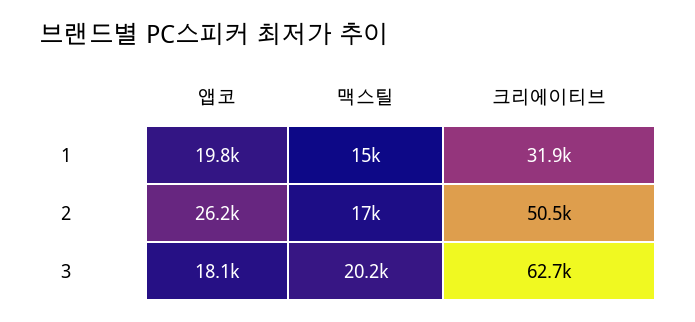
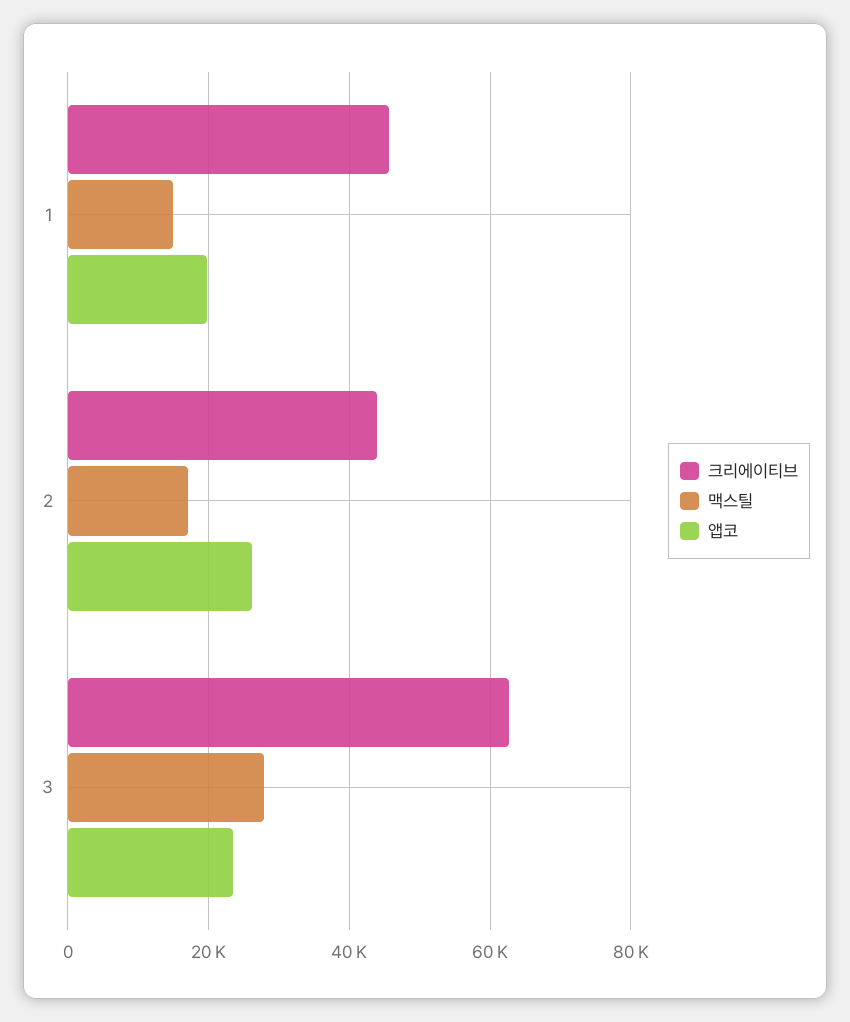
크리에이티브, 1: 31900 -> 46000
크리에이티브, 2: 50500 -> 44000
앱코, 3: 18100 -> 24000
맥스틸, 3: 20200 -> 28000

